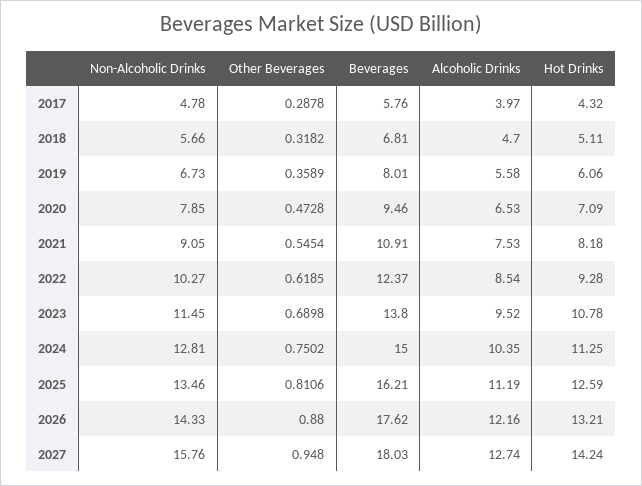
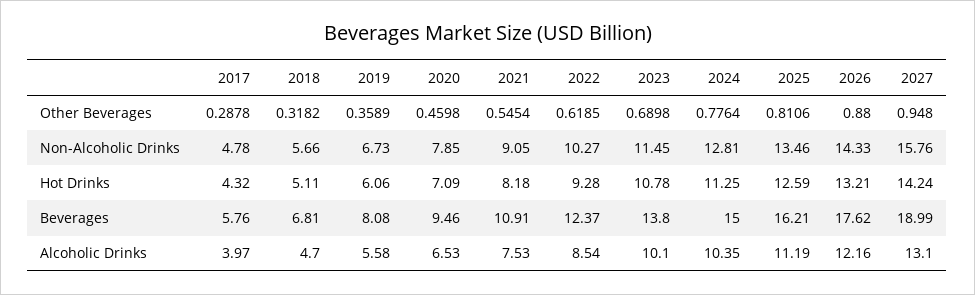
Beverages, 2019: 8.01 -> 8.08
Other Beverages, 2020: 0.4728 -> 0.4598
Alcoholic Drinks, 2023: 9.52 -> 10.1
Other Beverages, 2024: 0.7502 -> 0.7764
Beverages, 2027: 18.03 -> 18.99
Alcoholic Drinks, 2027: 12.74 -> 13.1

